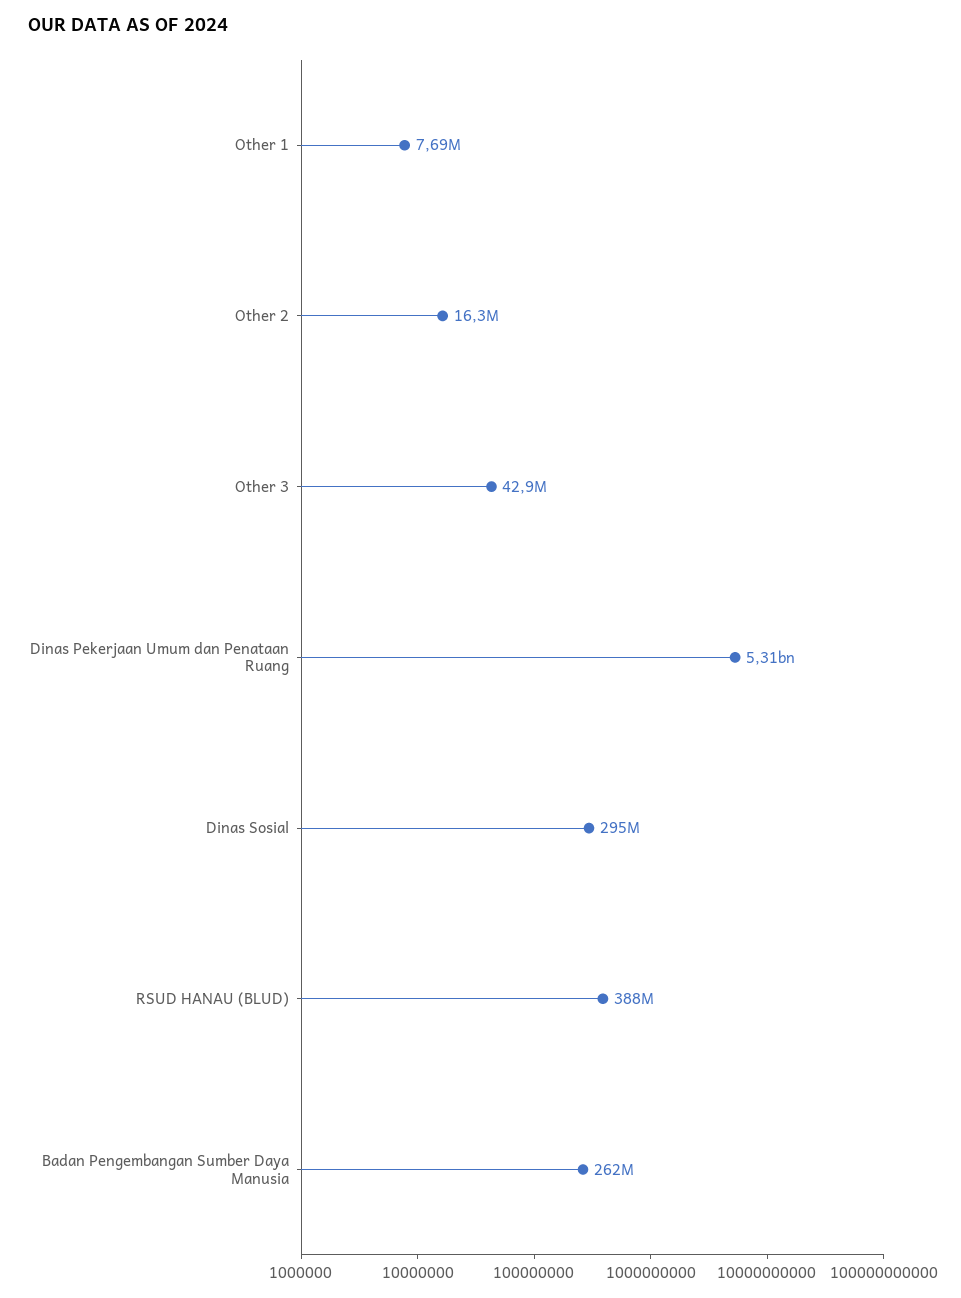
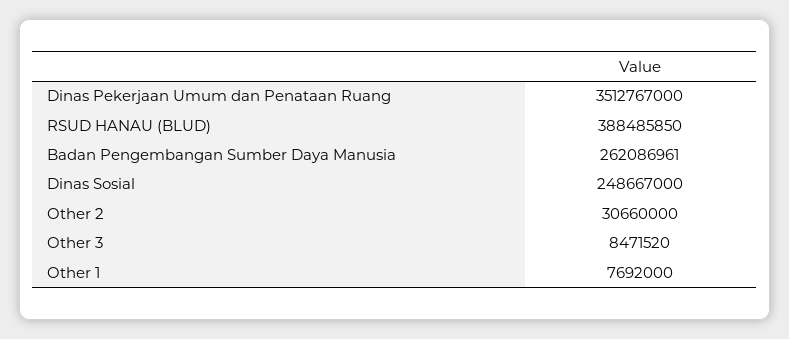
Other 2: 16300000 -> 30660000
Other 3: 42900000 -> 8471520
Dinas Pekerjaan Umum dan Penataan Ruang: 5310000000 -> 3512767000
Dinas Sosial: 295000000 -> 248667000

